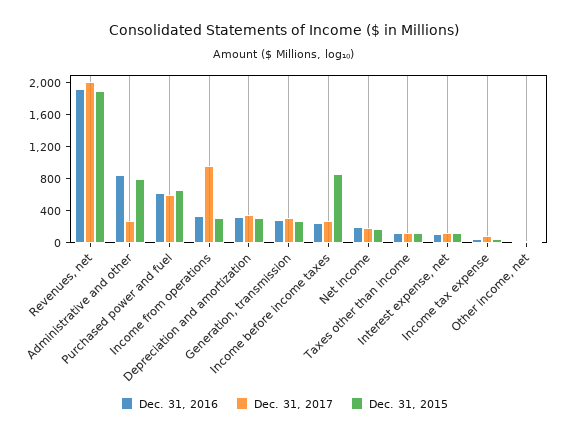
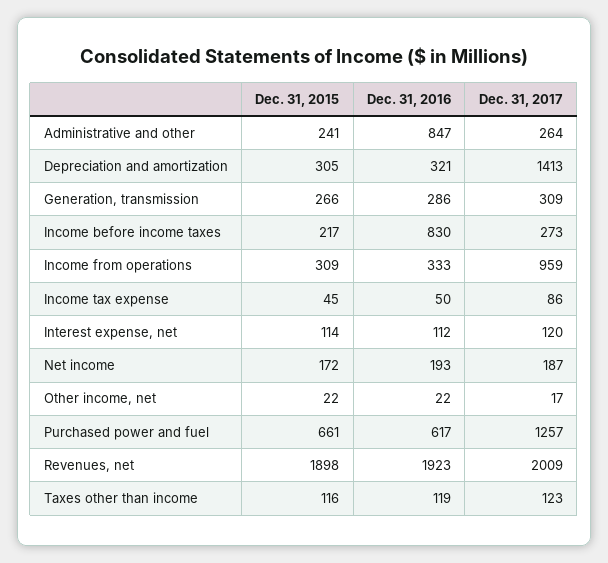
Dec. 31, 2015, Administrative and other: 800 -> 241
Dec. 31, 2017, Purchased power and fuel: 600 -> 1257
Dec. 31, 2017, Depreciation and amortization: 400 -> 1413
Dec. 31, 2016, Income before income taxes: 200 -> 830
Dec. 31, 2015, Income before income taxes: 800 -> 217

